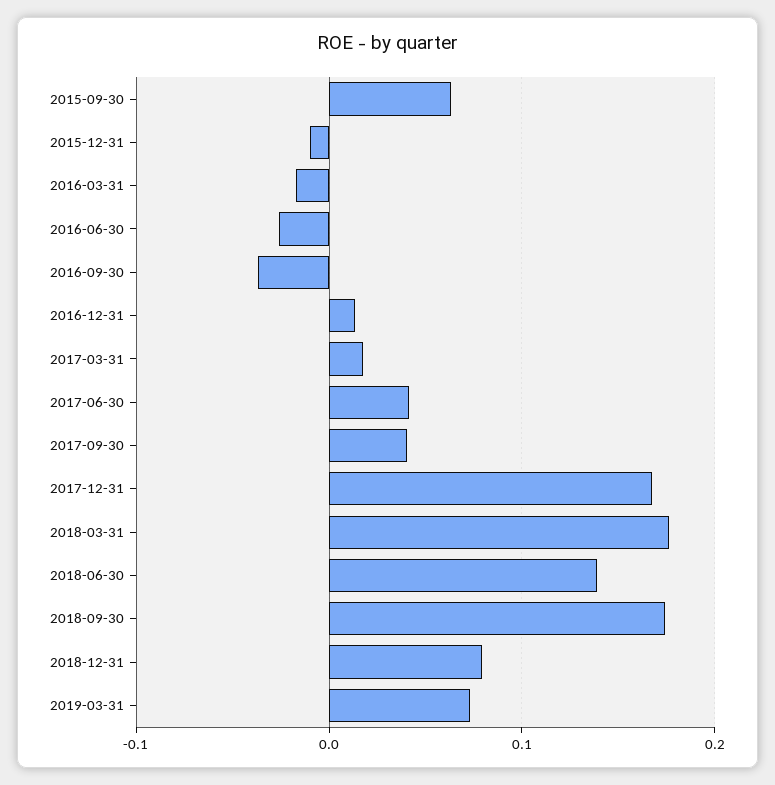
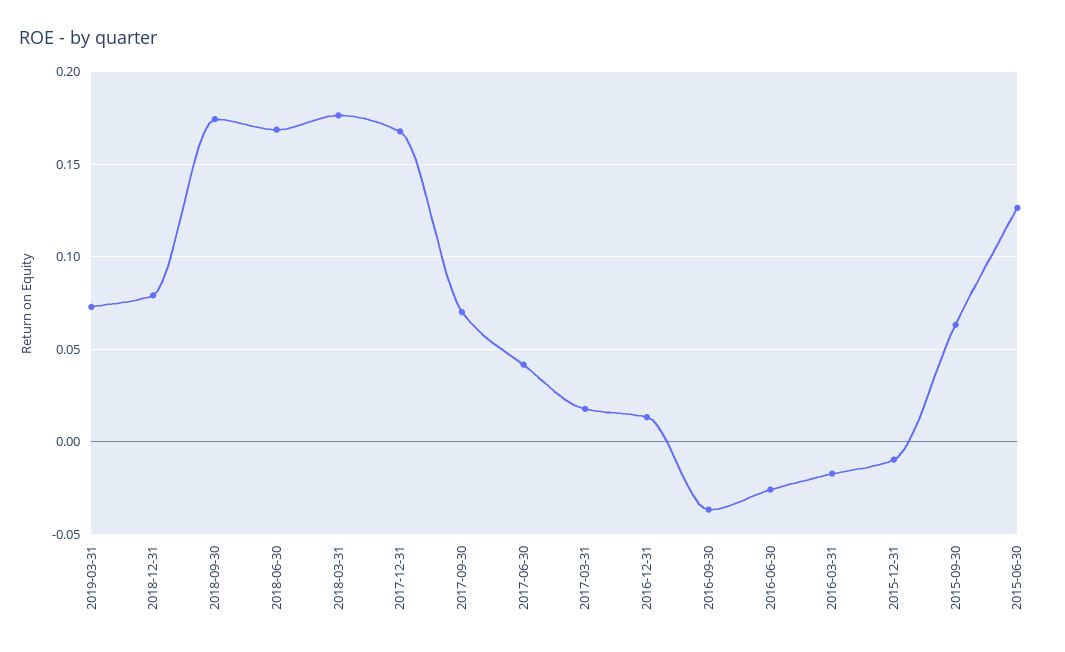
2017-09-30: 0.04 -> 0.07
2018-06-30: 0.14 -> 0.17
2015-06-30: none -> 0.125

